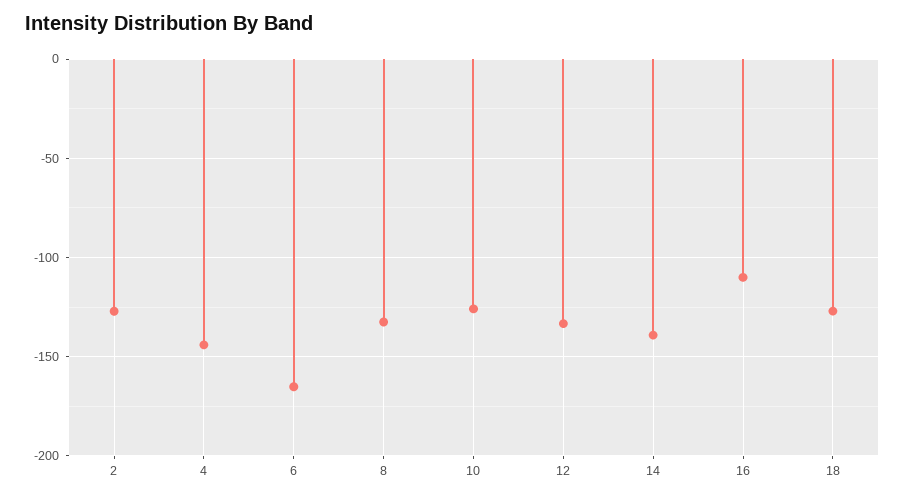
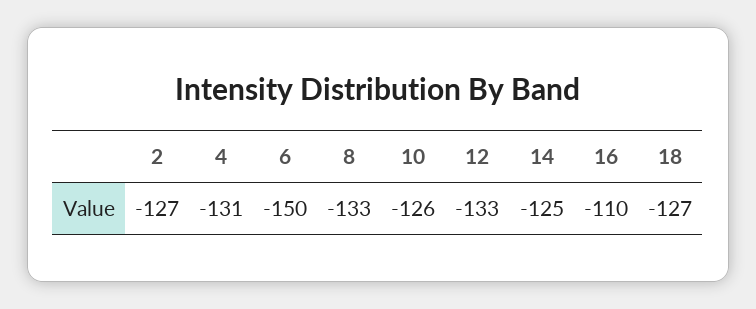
4: -145 -> -131
6: -165 -> -150
14: -140 -> -125

